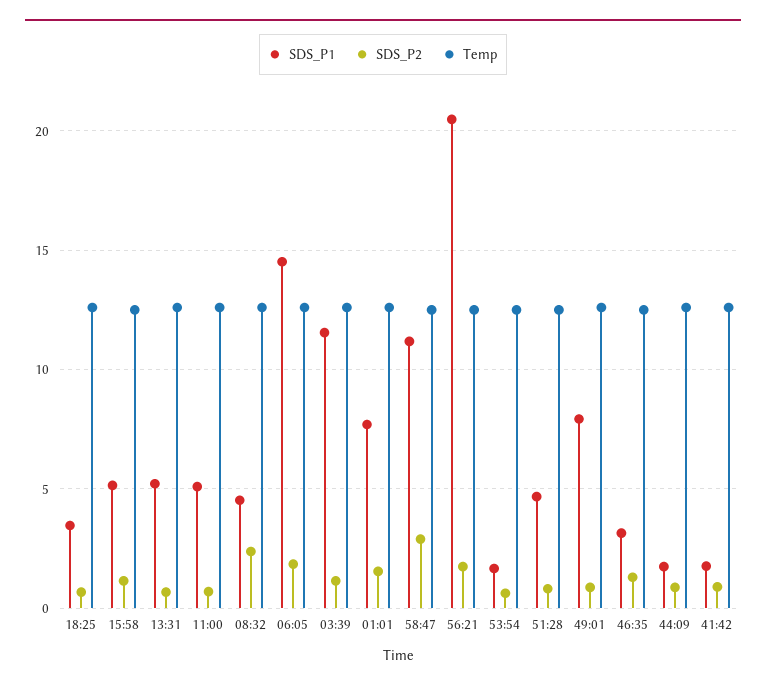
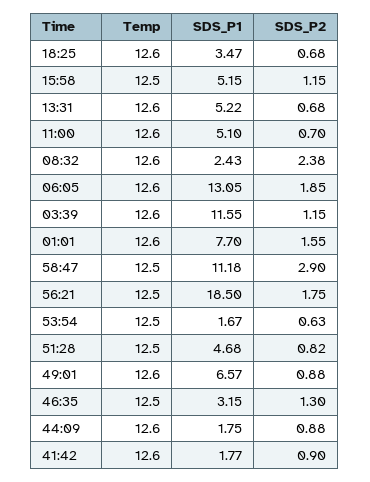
SDS_P1, 08:32: 4.5 -> 2.43
SDS_P1, 06:05: 14.5 -> 13.05
SDS_P1, 56:21: 20.5 -> 18.5
SDS_P1, 49:01: 8 -> 6.57

